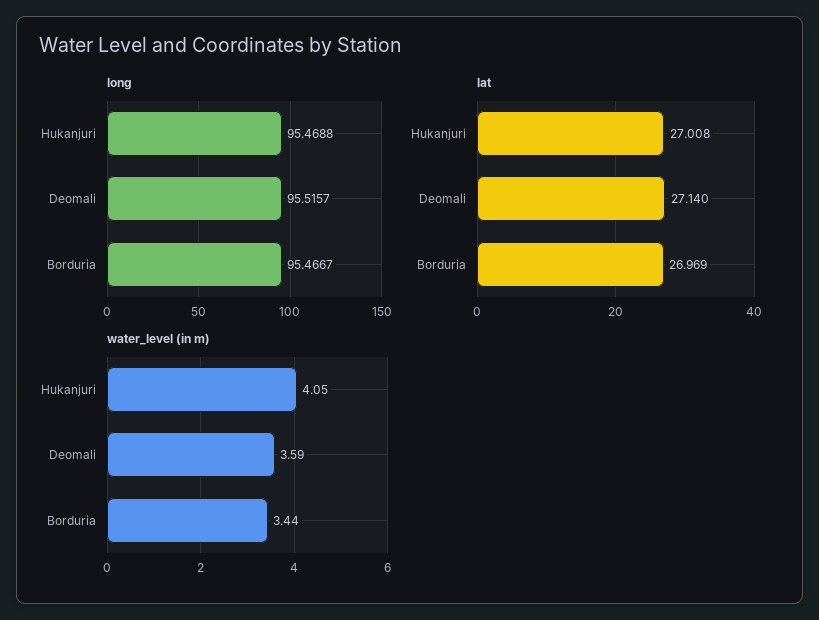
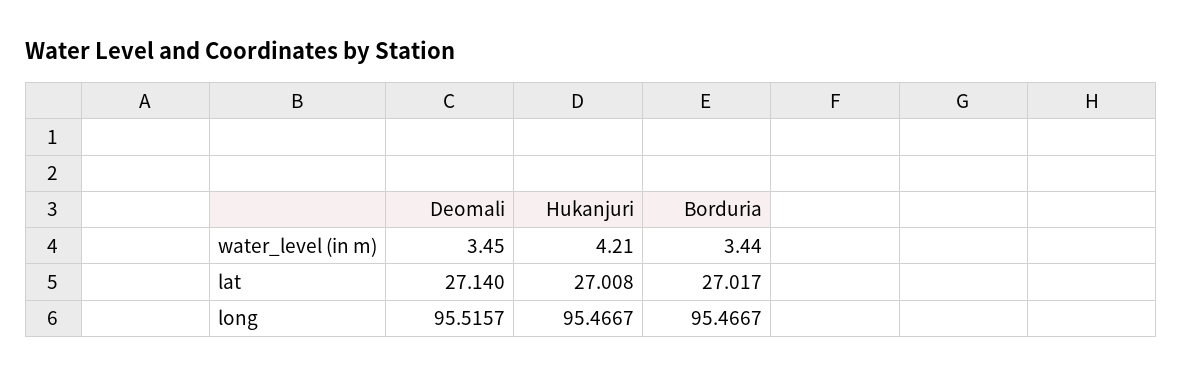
long, Hukanjuri: 95.4688 -> 95.4667
lat, Borduria: 26.969 -> 27.017
water_level (in m), Hukanjuri: 4.05 -> 4.21
water_level (in m), Deomali: 3.59 -> 3.45

